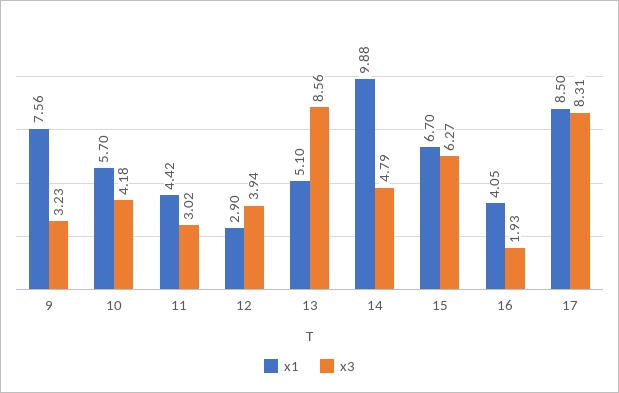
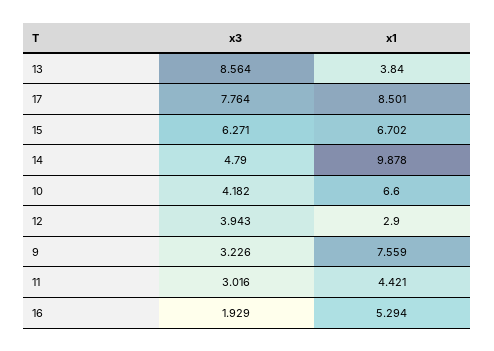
x1, 10: 5.7 -> 6.6
x1, 13: 5.1 -> 3.84
x1, 16: 4.05 -> 5.294
x3, 17: 8.31 -> 7.764

